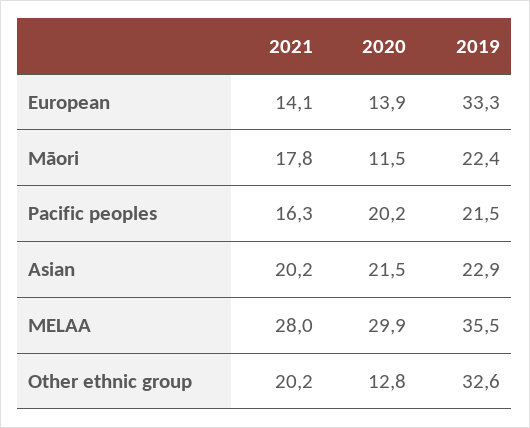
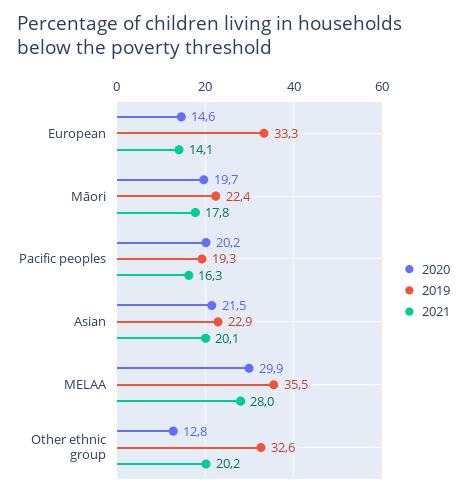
2020, European: 13.9 -> 14.6
2020, Māori: 11.5 -> 19.7
2019, Pacific peoples: 21.5 -> 19.3
2021, Asian: 20.2 -> 20.1

